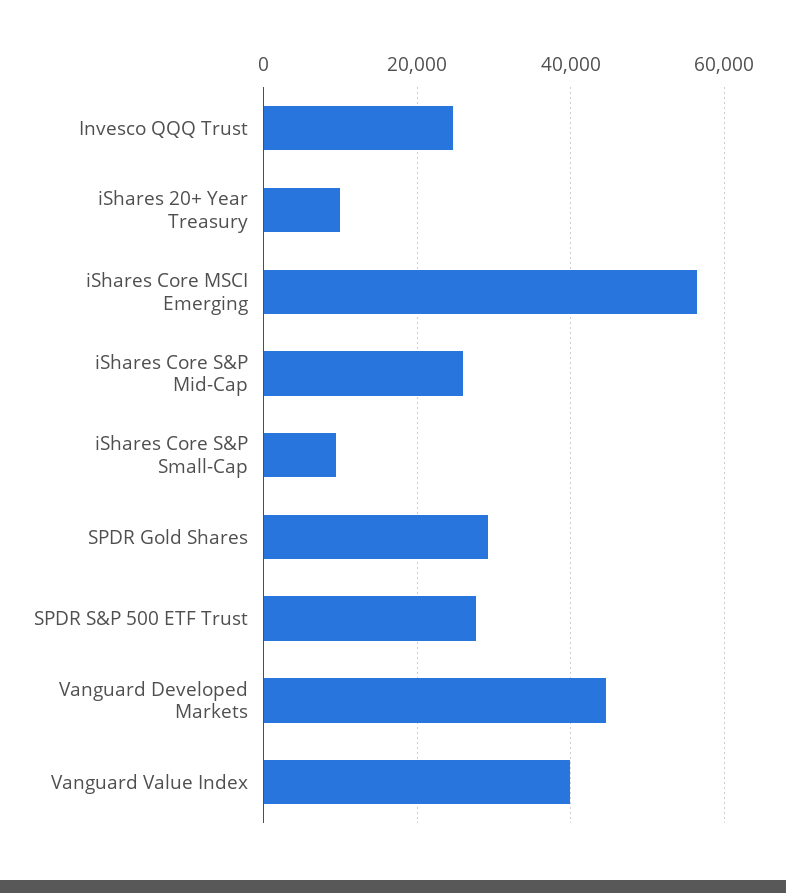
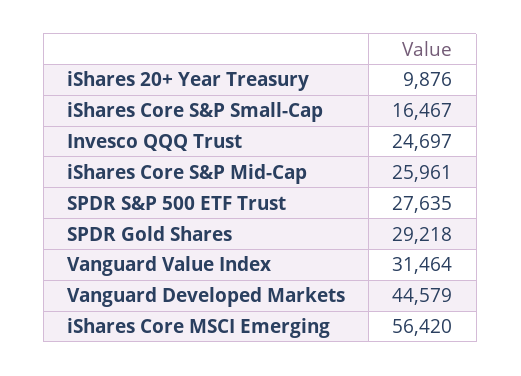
iShares Core S&P Small-Cap: 10000 -> 16467
Vanguard Value Index: 40000 -> 31464

